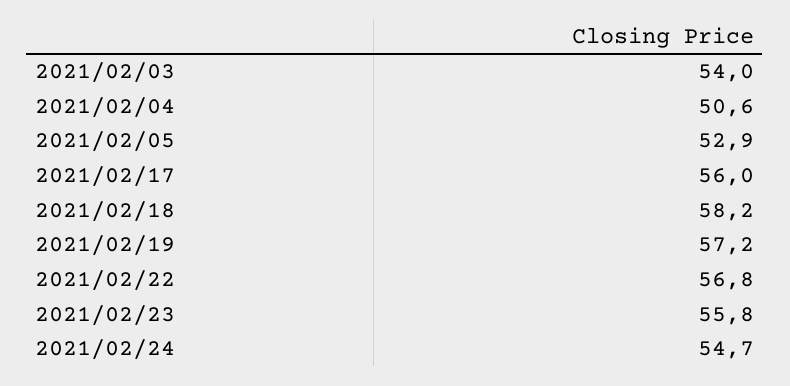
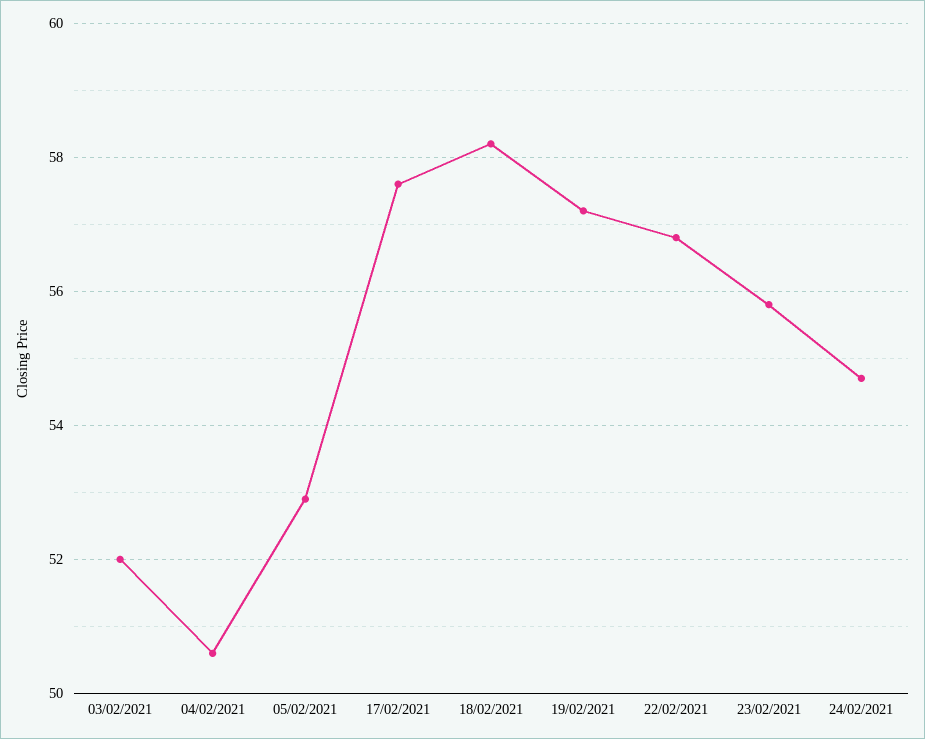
2021/02/03: 54 -> 52
2021/02/17: 56 -> 57.5

